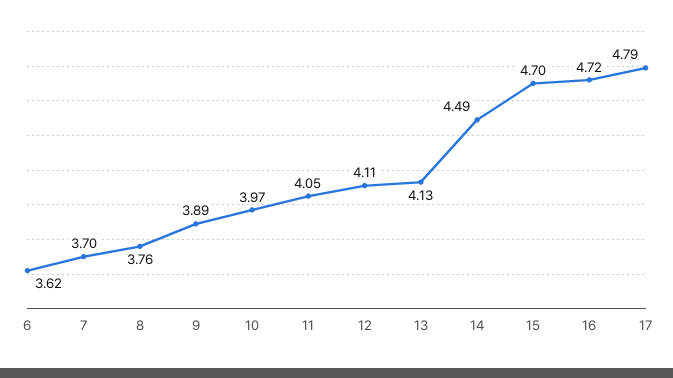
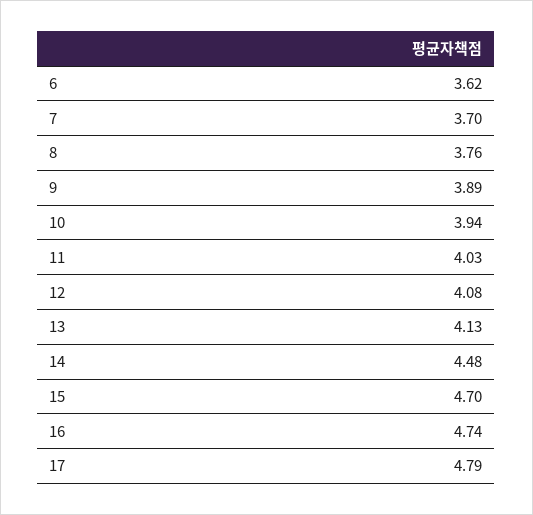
10: 3.97 -> 3.94
11: 4.05 -> 4.03
12: 4.11 -> 4.08
14: 4.49 -> 4.48
16: 4.72 -> 4.74

